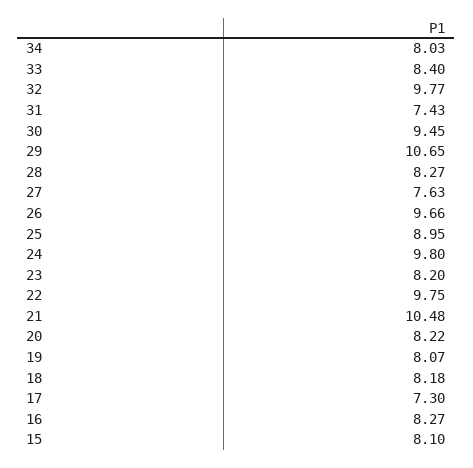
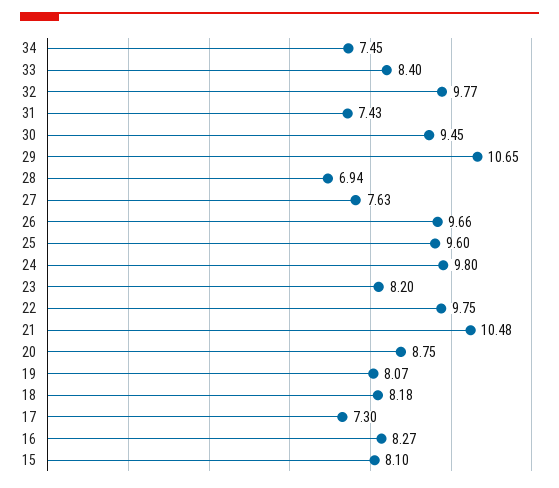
34: 8.03 -> 7.45
28: 8.27 -> 6.94
25: 8.95 -> 9.6
20: 8.22 -> 8.75

